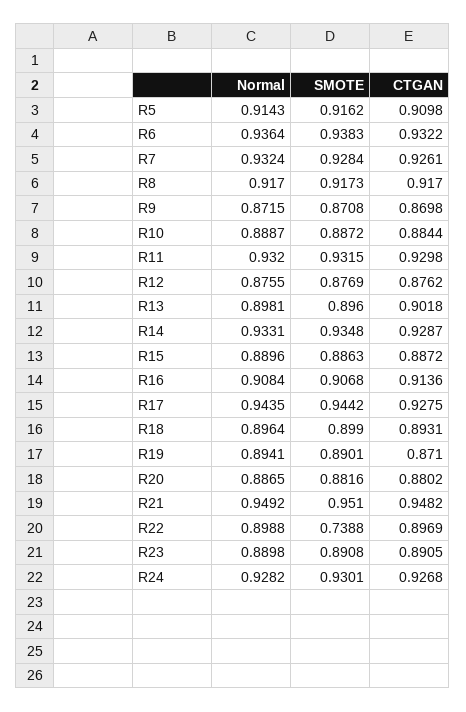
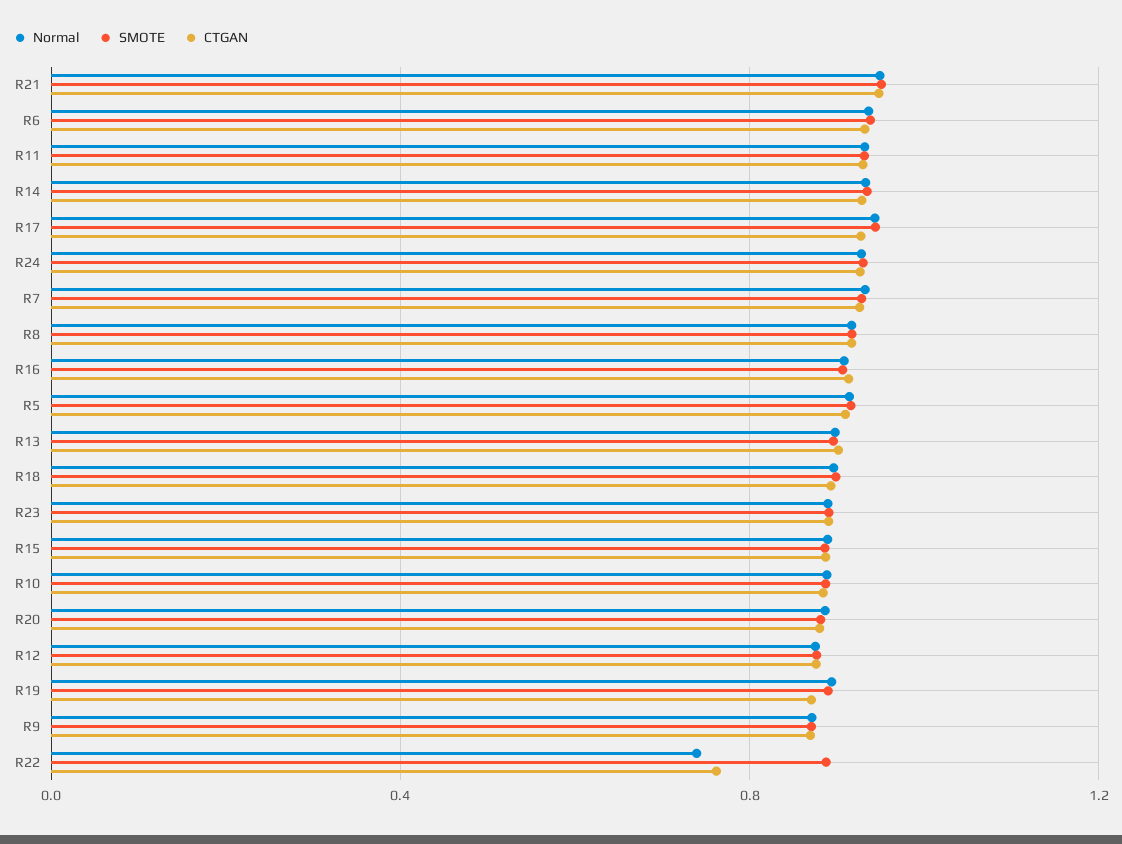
Normal, R22: 0.8988 -> 0.75
SMOTE, R22: 0.7388 -> 0.9
CTGAN, R22: 0.8969 -> 0.75

